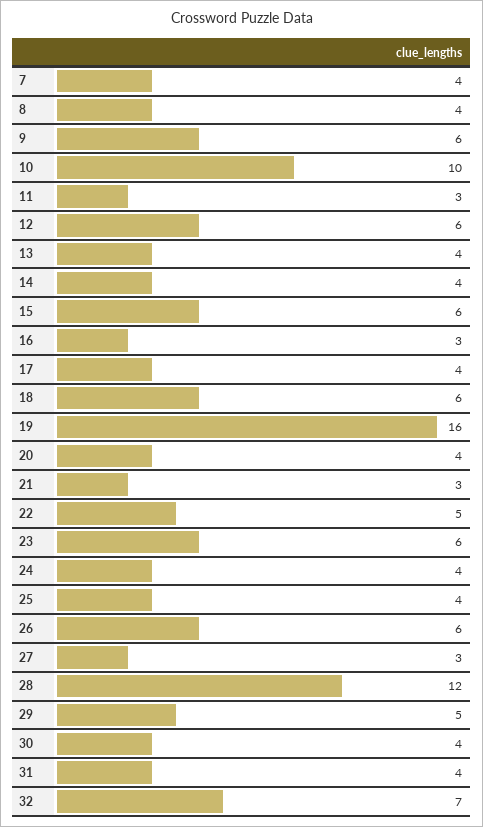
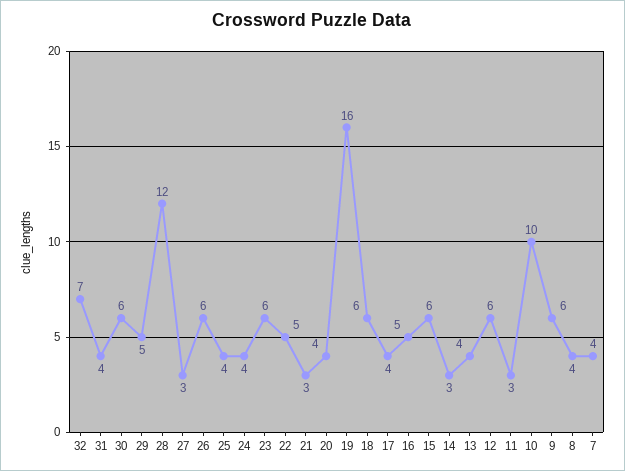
14: 4 -> 3
16: 3 -> 5
30: 4 -> 6

